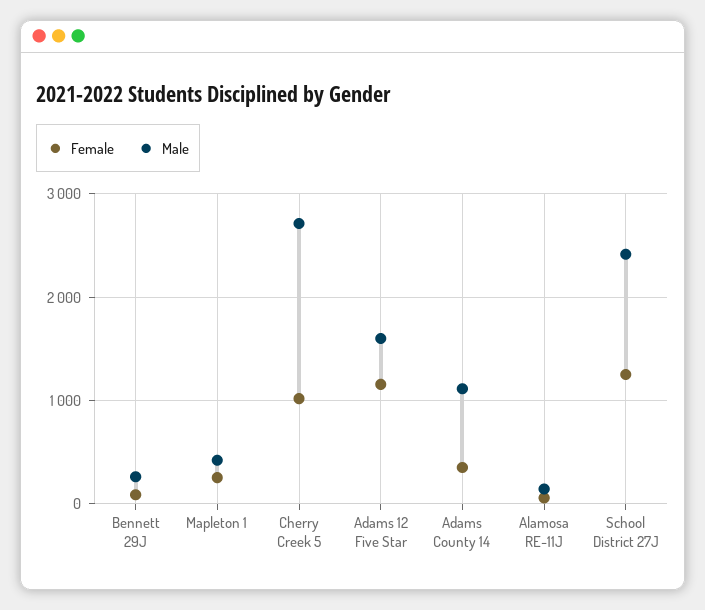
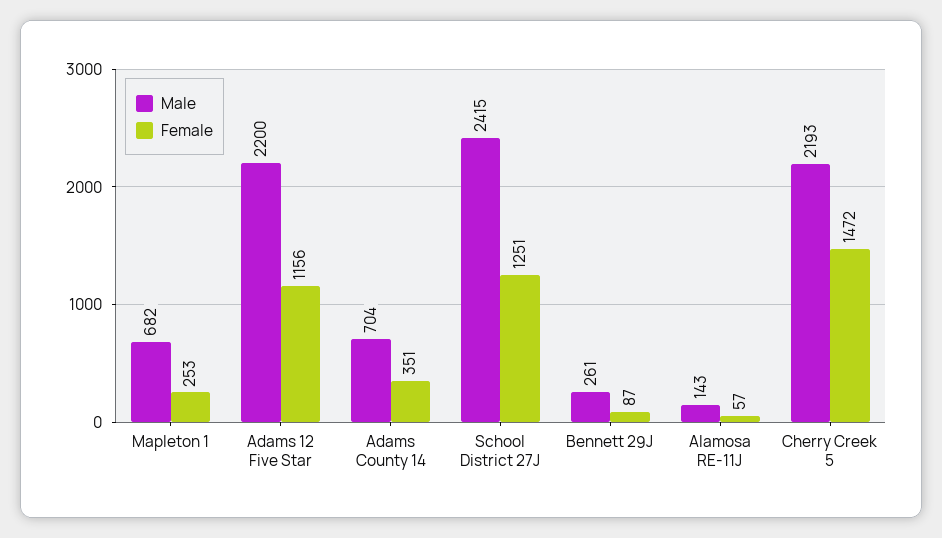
Male, Mapleton 1: 400 -> 682
Female, Cherry Creek 5: 1000 -> 1472
Male, Cherry Creek 5: 2700 -> 2193
Male, Adams 12 Five Star: 1600 -> 2200
Male, Adams County 14: 1100 -> 704

